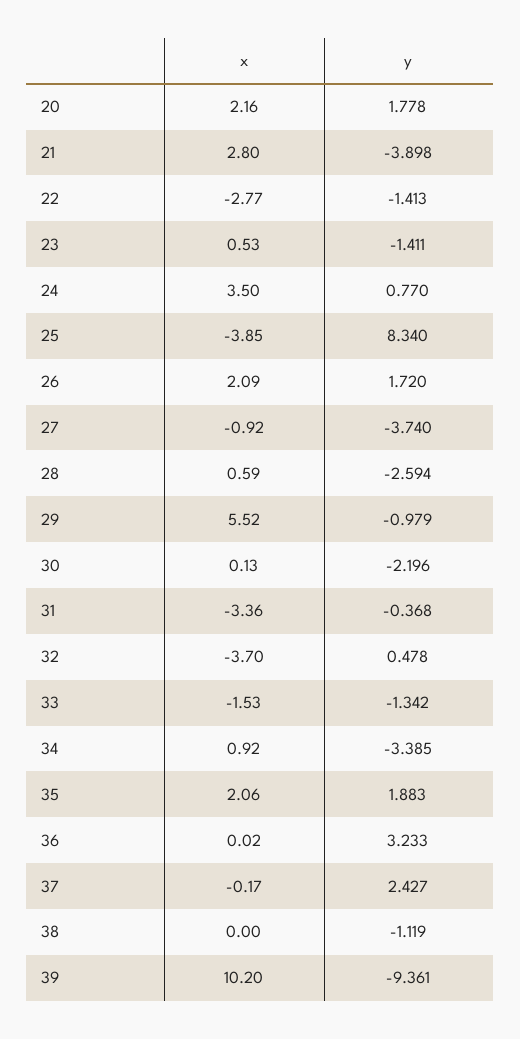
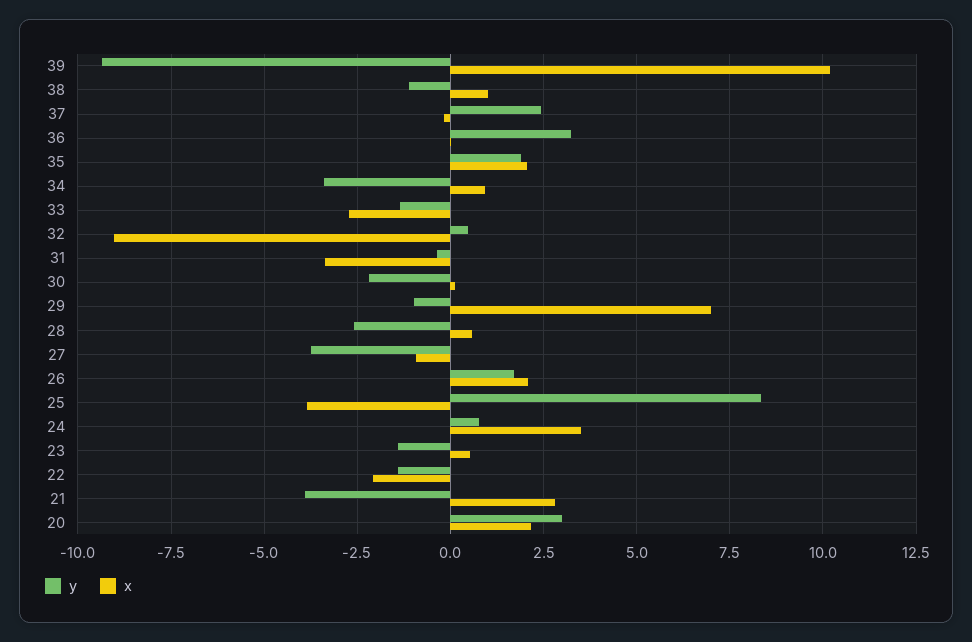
y, 20: 1.778 -> 3
x, 22: -2.77 -> -2
x, 29: 5.52 -> 7
x, 32: -3.7 -> -9
x, 33: -1.53 -> -2.75
x, 38: 0 -> 1

